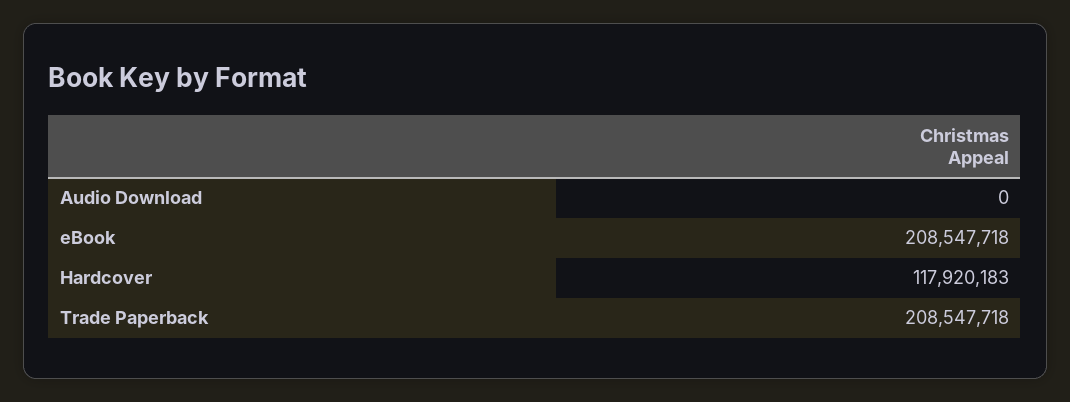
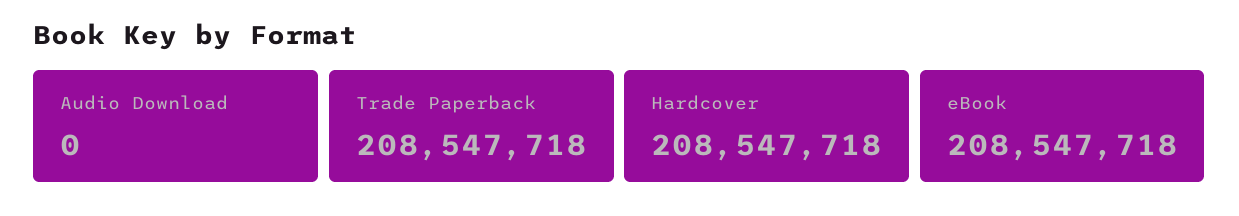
Hardcover: 117920183 -> 208547718

